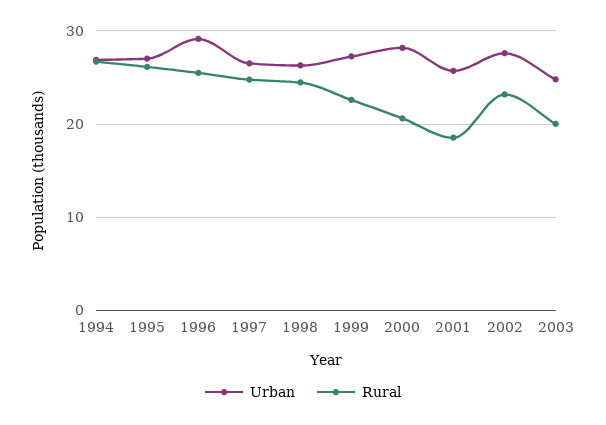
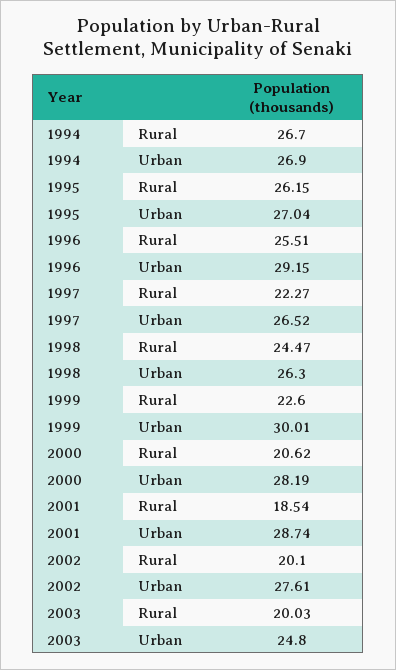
Rural, 1997: 25 -> 22.27
Urban, 1999: 27 -> 30.01
Urban, 2001: 26 -> 28.74
Rural, 2002: 23 -> 20.1

